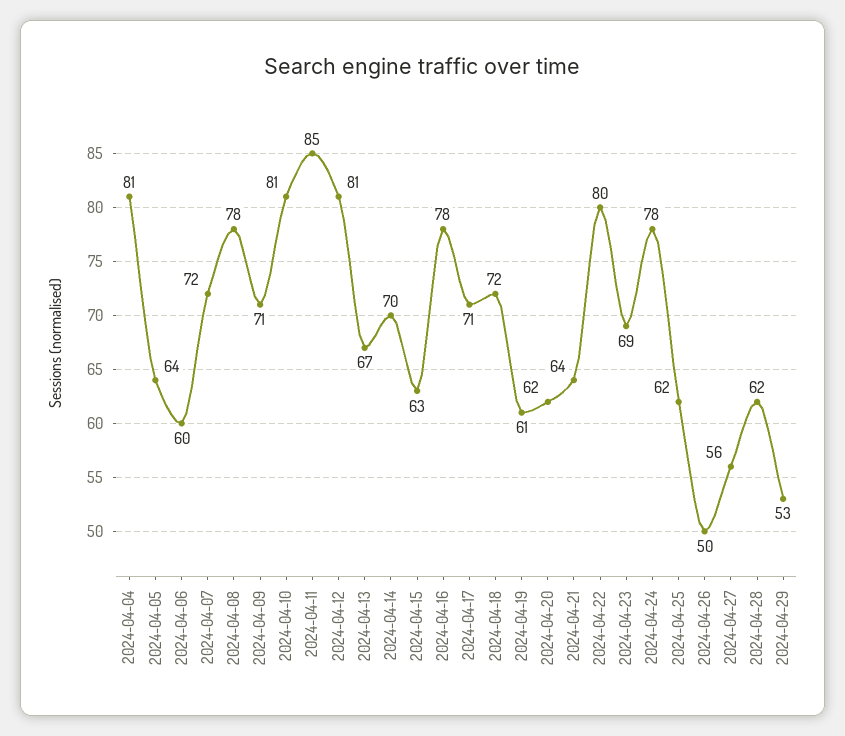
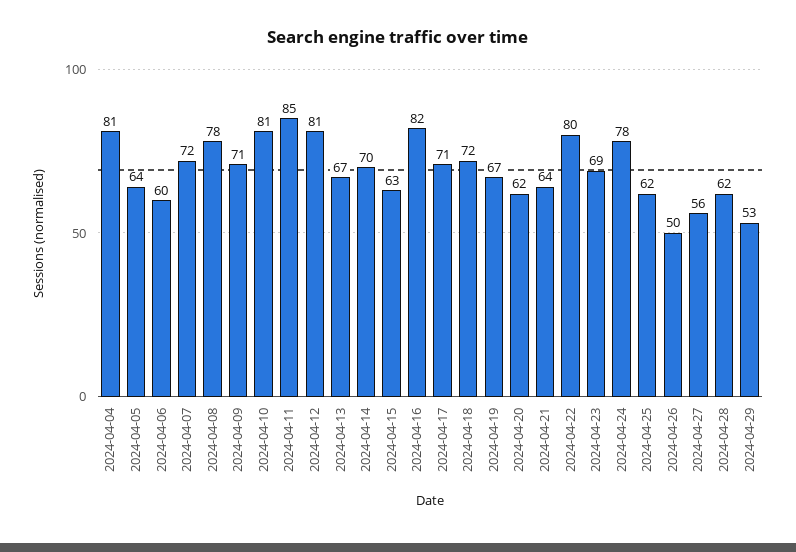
2024-04-16: 78 -> 82
2024-04-19: 61 -> 67

